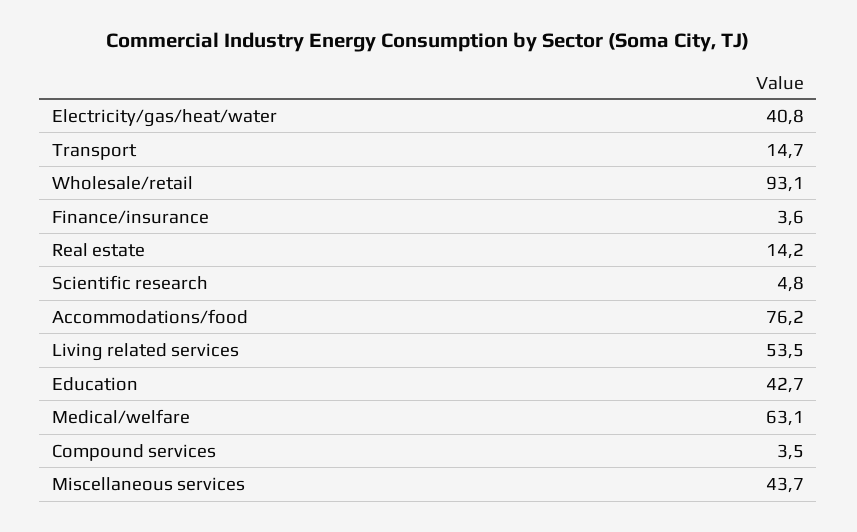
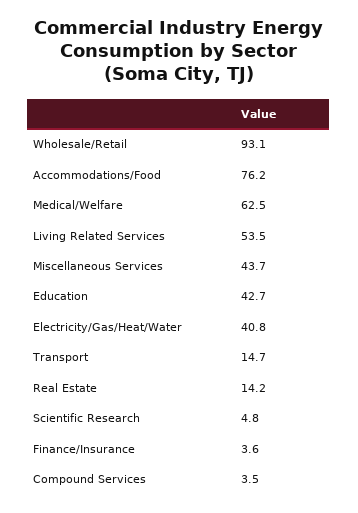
Medical/welfare: 63.1 -> 62.5

